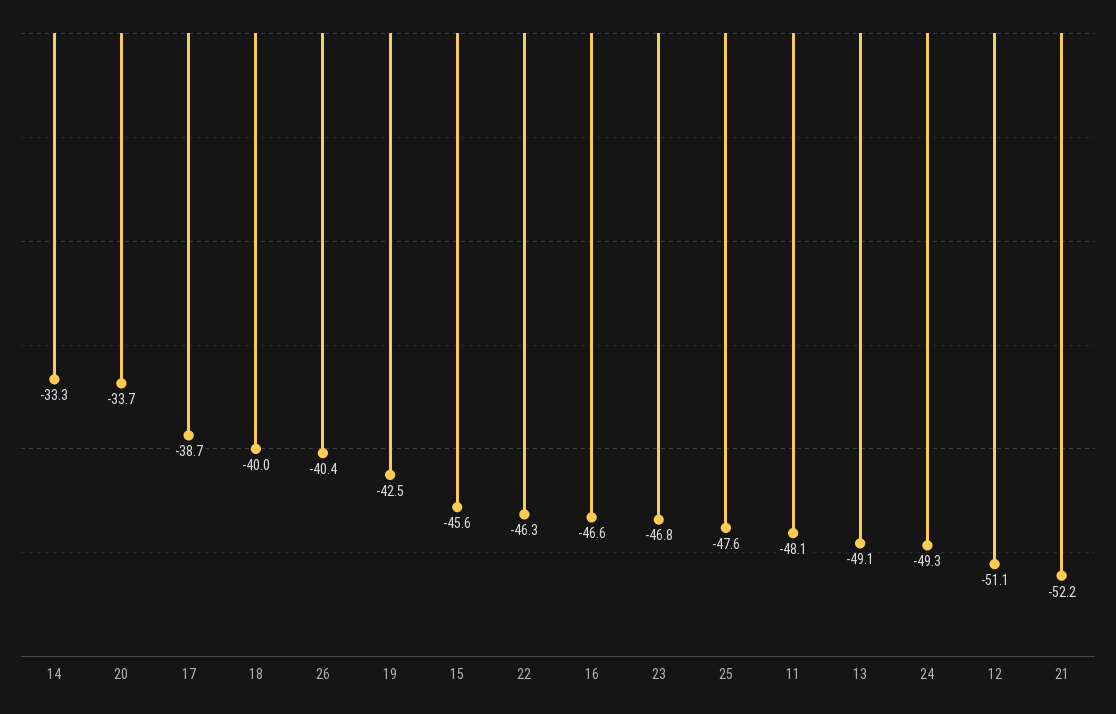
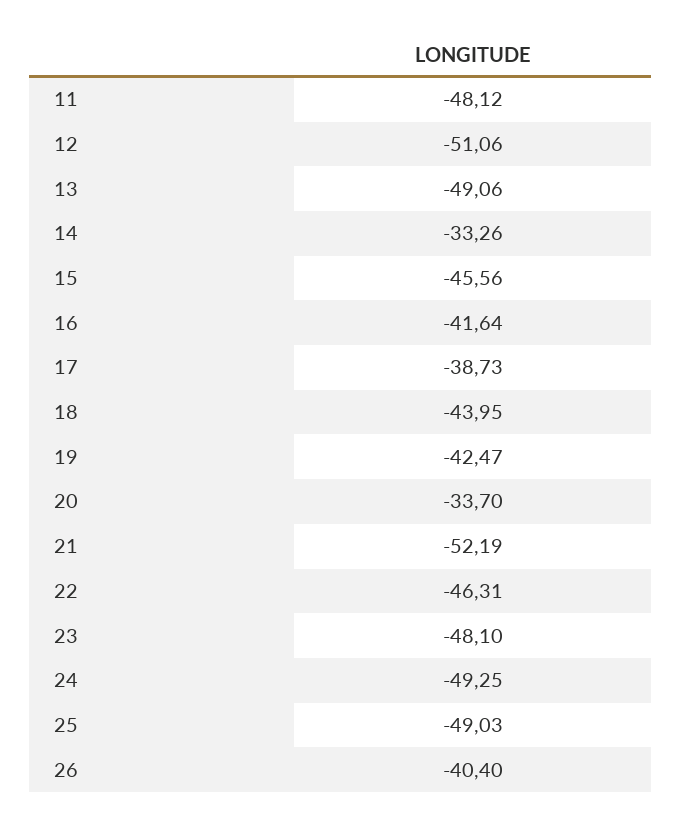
18: -40 -> -43.95
16: -46.6 -> -41.64
23: -46.8 -> -48.1
25: -47.6 -> -49.03

